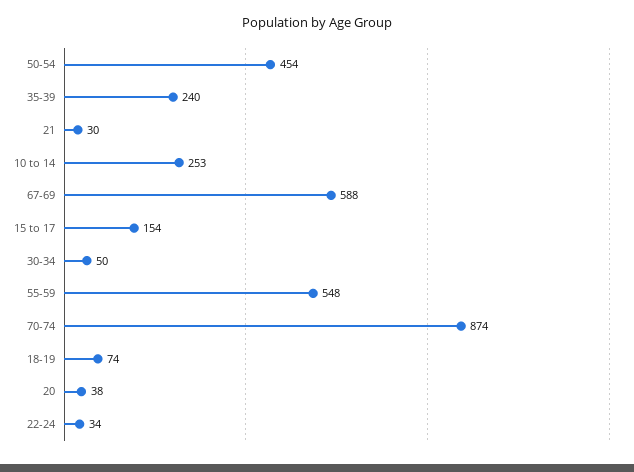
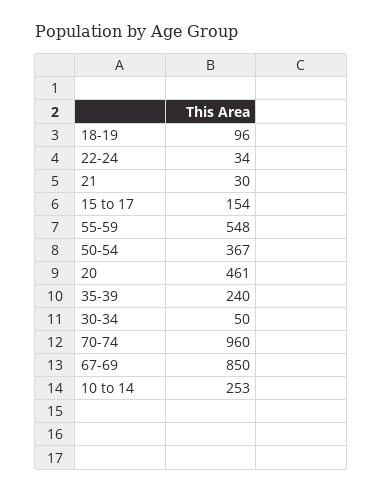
50-54: 454 -> 367
67-69: 588 -> 850
70-74: 874 -> 960
18-19: 74 -> 96
20: 38 -> 461

